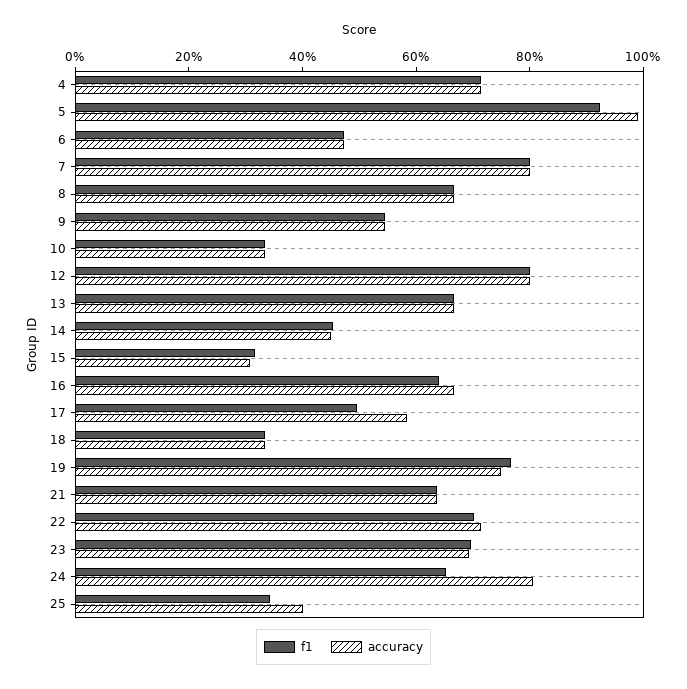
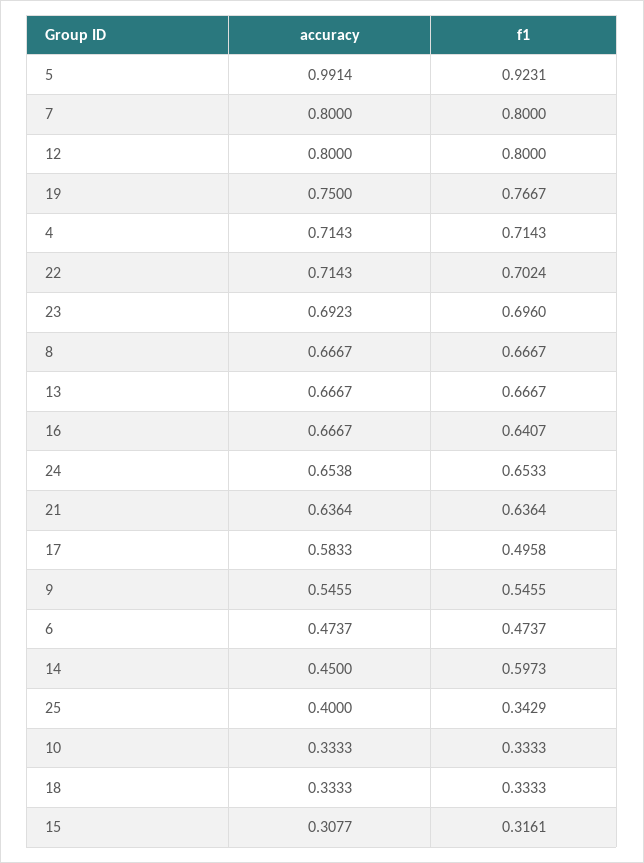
f1, 14: 0.45 -> 0.5973
accuracy, 24: 0.8 -> 0.6538

